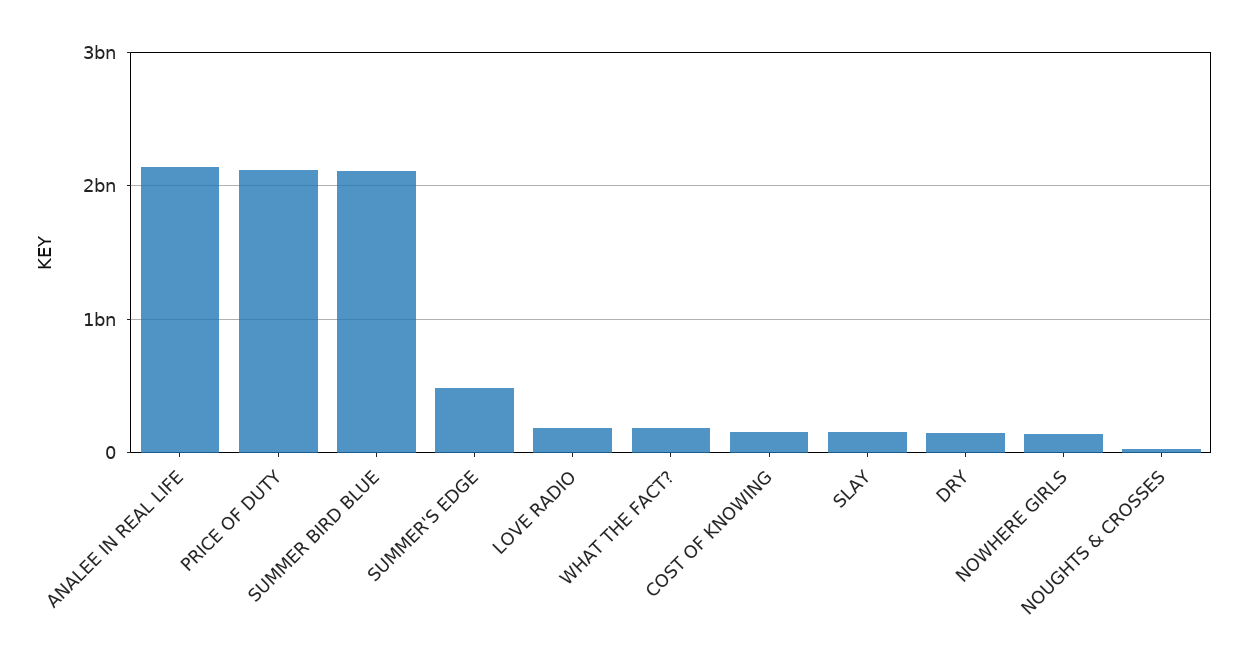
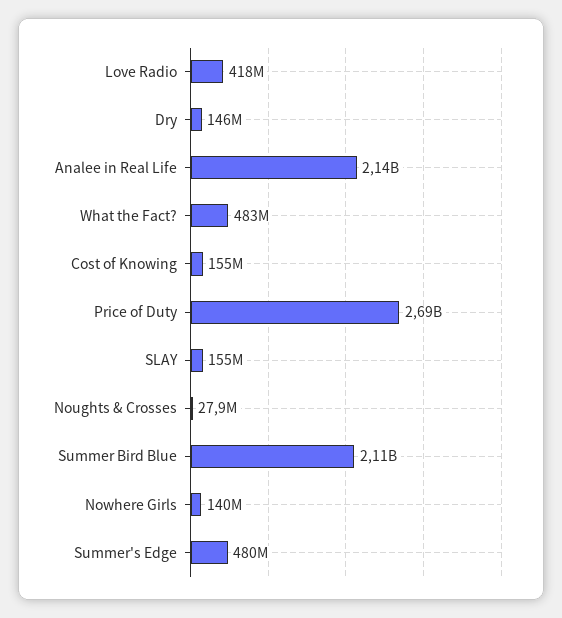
PRICE OF DUTY: 2100000000 -> 2690000000
LOVE RADIO: 200000000 -> 418000000
WHAT THE FACT?: 200000000 -> 483000000

